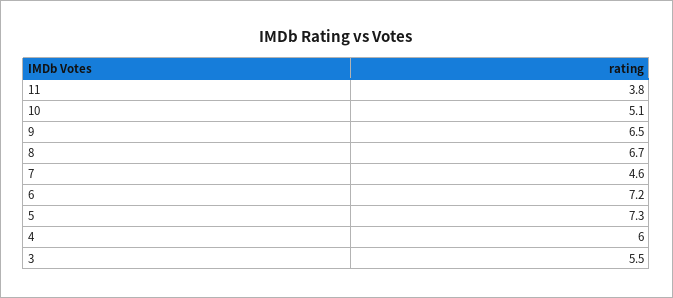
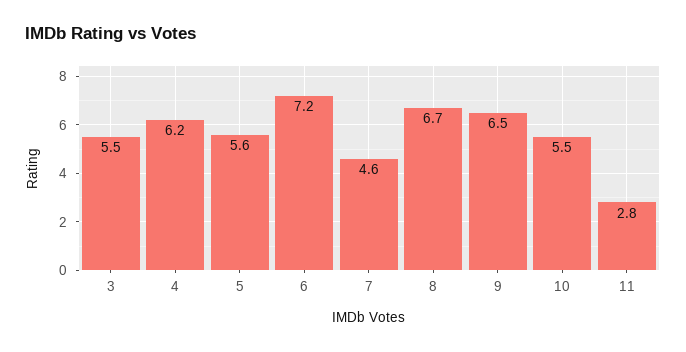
11: 3.8 -> 2.8
10: 5.1 -> 5.5
5: 7.3 -> 5.6
4: 6 -> 6.2

